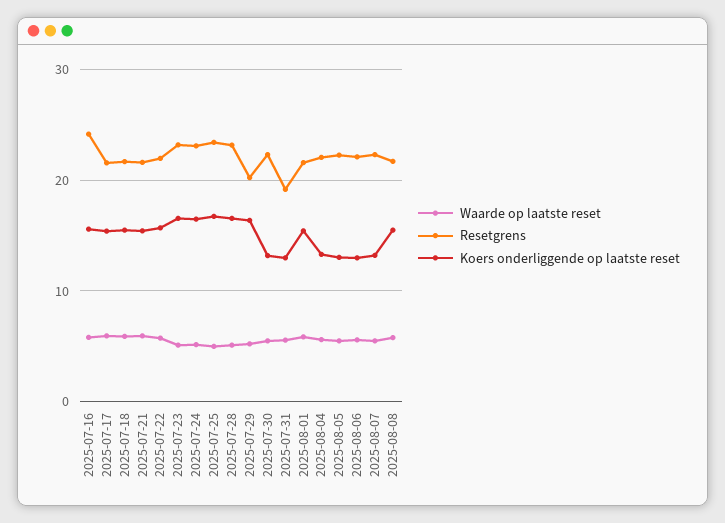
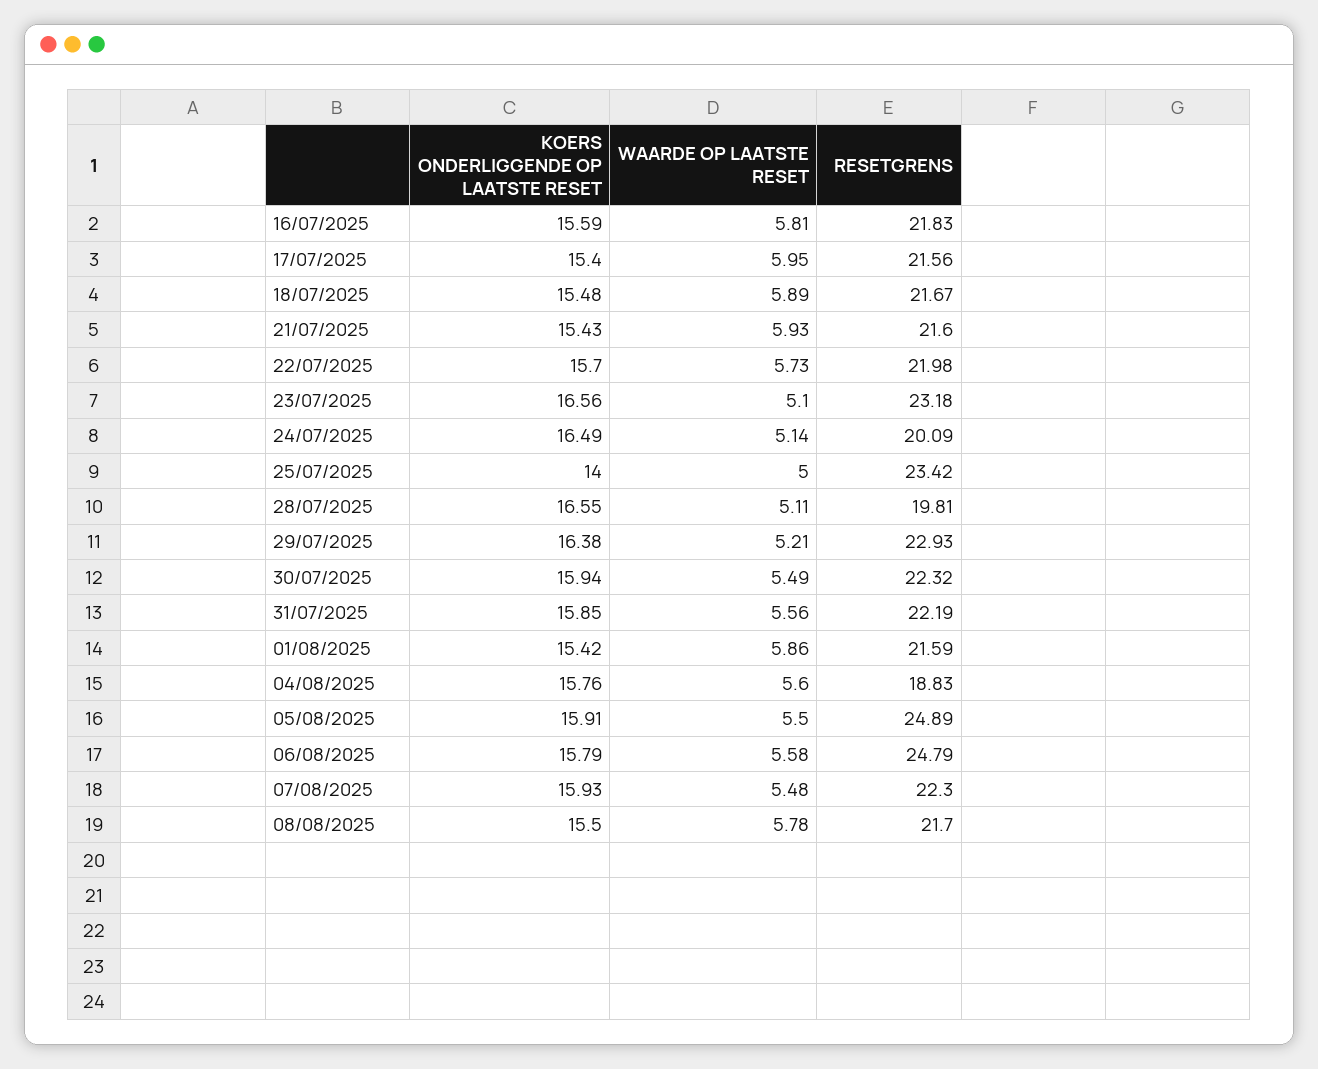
Resetgrens, 2025-07-16: 24 -> 21.83
Resetgrens, 2025-07-24: 23 -> 20.09
Koers onderliggende op laatste reset, 2025-07-25: 17 -> 14
Resetgrens, 2025-07-28: 23 -> 19.81
Resetgrens, 2025-07-29: 20 -> 22.93
Koers onderliggende op laatste reset, 2025-07-30: 13 -> 15.94
Resetgrens, 2025-07-31: 19 -> 22.19
Koers onderliggende op laatste reset, 2025-07-31: 13 -> 15.85
Resetgrens, 2025-08-04: 22 -> 18.83
Koers onderliggende op laatste reset, 2025-08-04: 13 -> 15.76
Resetgrens, 2025-08-05: 22 -> 24.89
Koers onderliggende op laatste reset, 2025-08-05: 13 -> 15.91
Resetgrens, 2025-08-06: 22 -> 24.79
Koers onderliggende op laatste reset, 2025-08-06: 13 -> 15.79
Koers onderliggende op laatste reset, 2025-08-07: 13 -> 15.93

